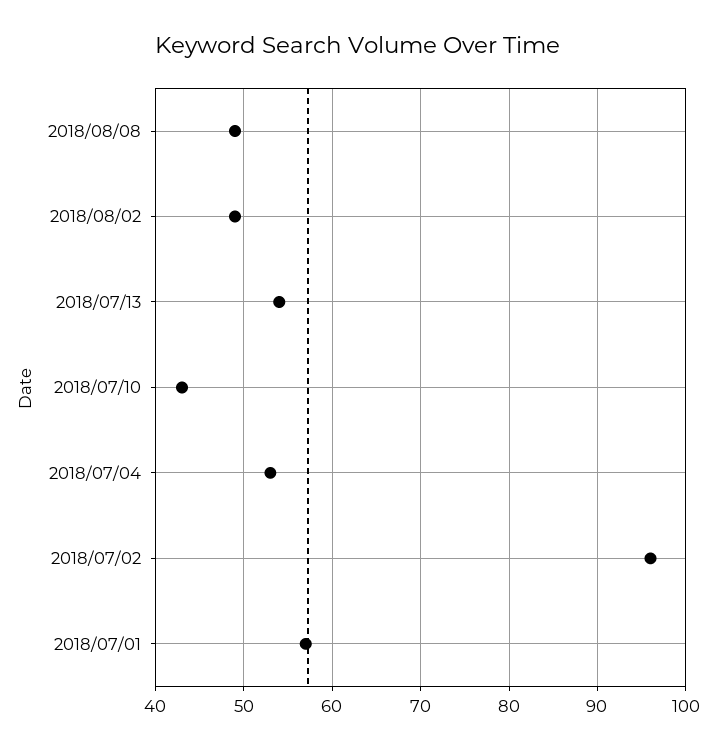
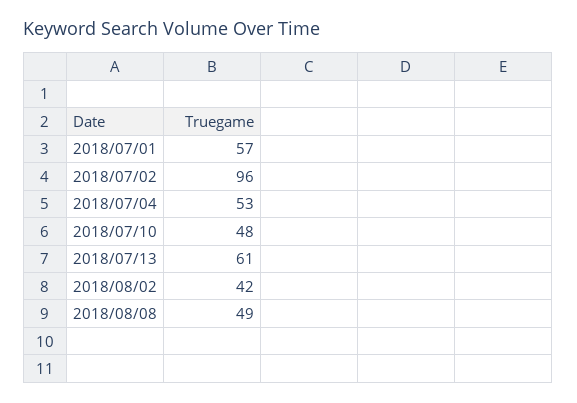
2018/08/02: 49 -> 42
2018/07/13: 54 -> 61
2018/07/10: 43 -> 48

